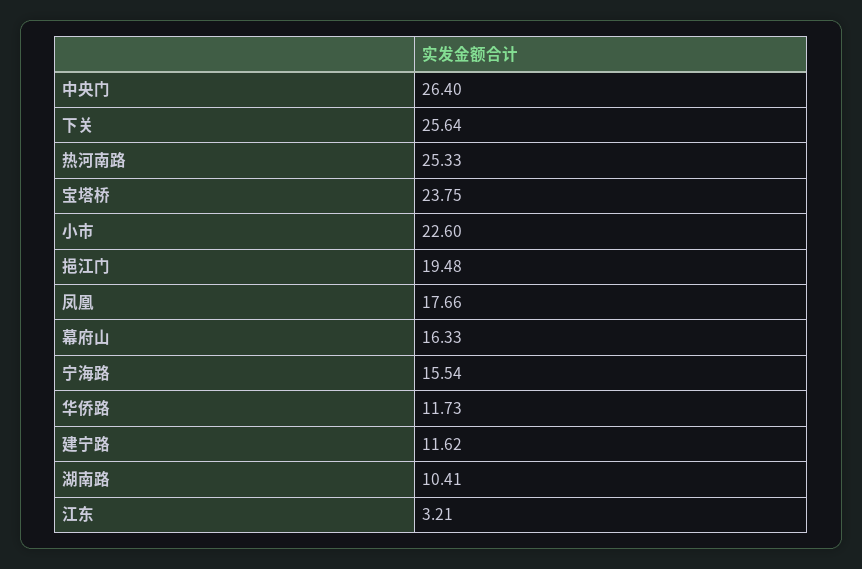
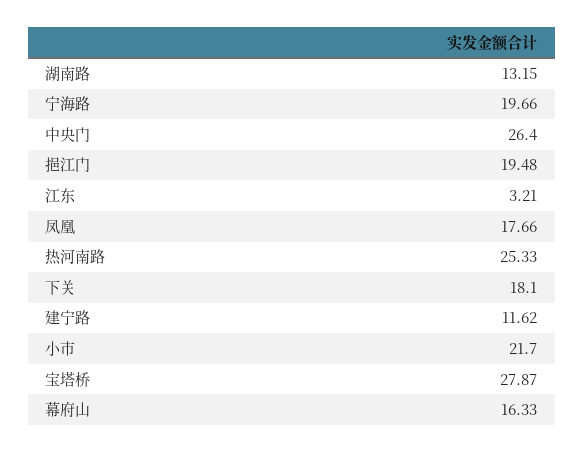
下关: 25.64 -> 18.1
宝塔桥: 23.75 -> 27.87
小市: 22.6 -> 21.7
宁海路: 15.54 -> 19.66
华侨路: 11.73 -> none
湖南路: 10.41 -> 13.15

